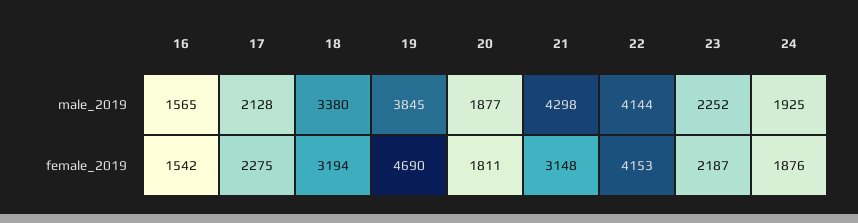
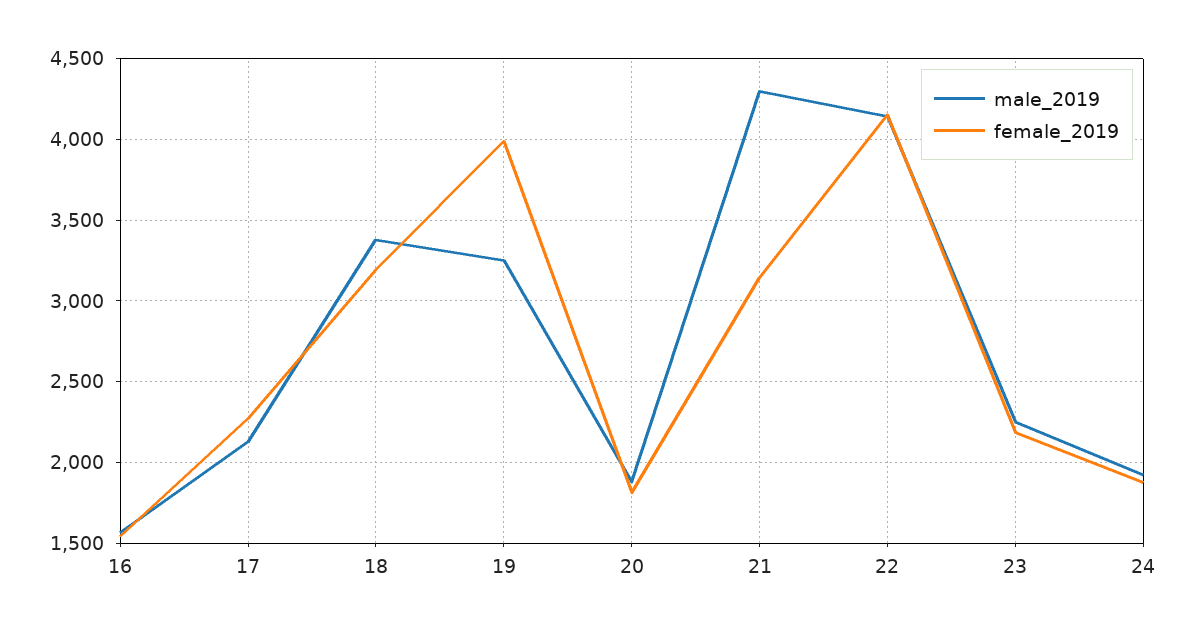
male_2019, 19: 3845 -> 3250
female_2019, 19: 4690 -> 4000

